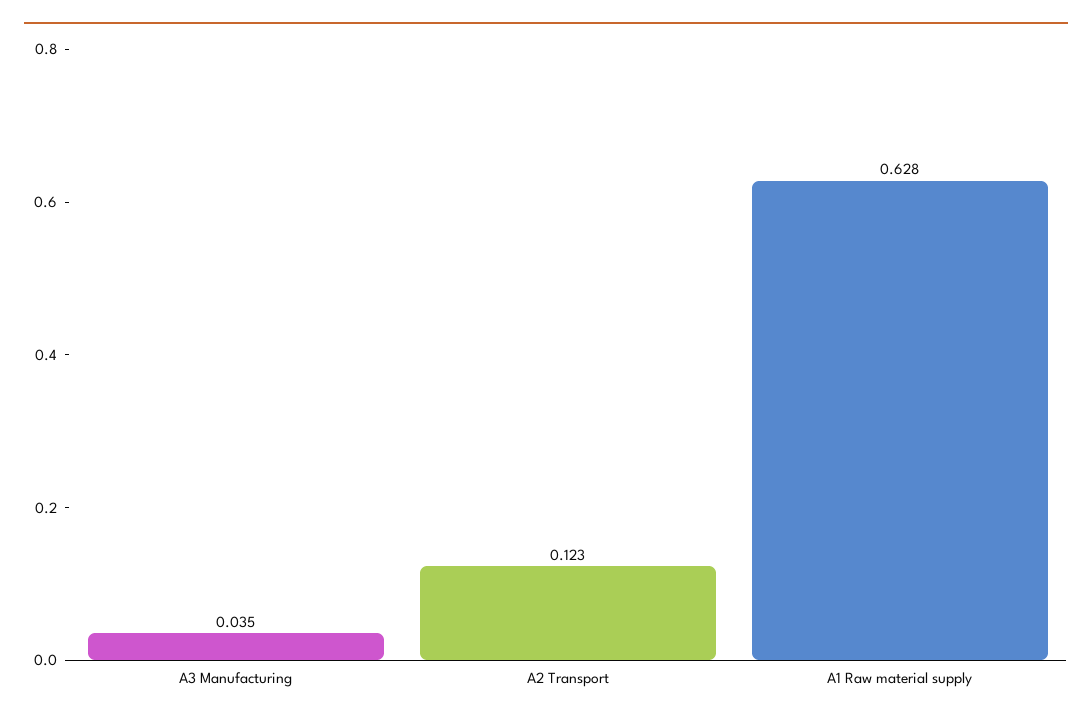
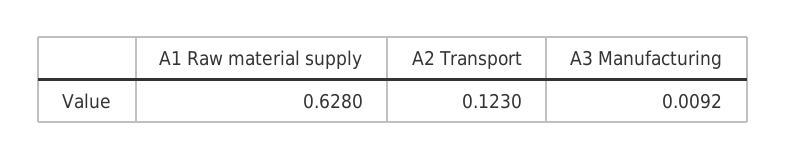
A3 Manufacturing: 0.035 -> 0.0092

